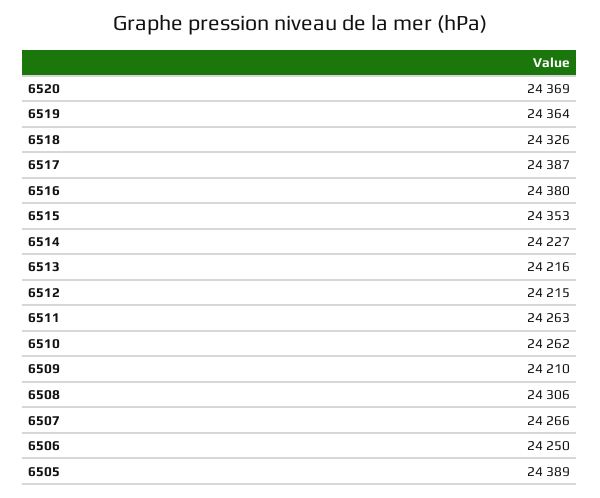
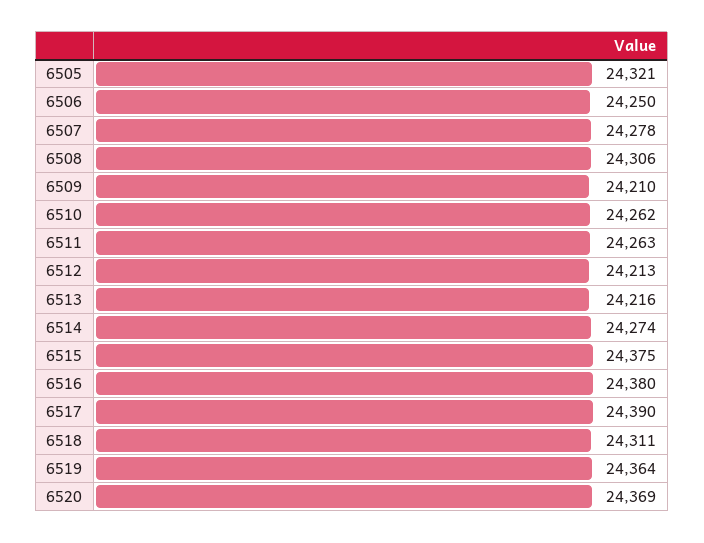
6518: 24326 -> 24311
6517: 24387 -> 24390
6515: 24353 -> 24375
6514: 24227 -> 24274
6512: 24215 -> 24213
6507: 24266 -> 24278
6505: 24389 -> 24321

